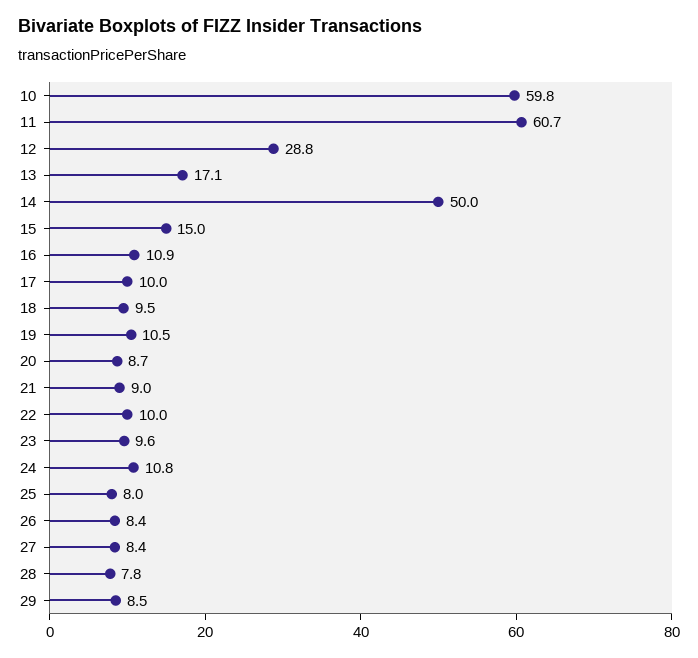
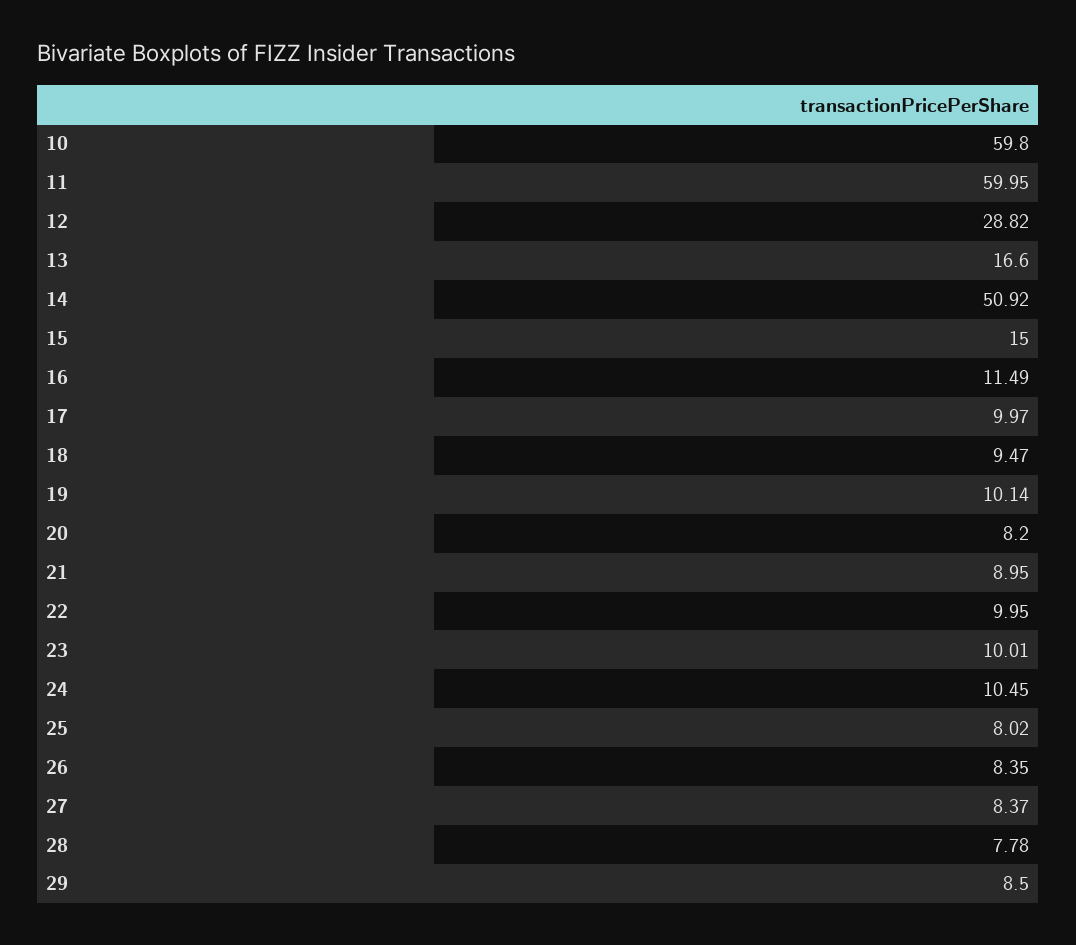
11: 60.7 -> 59.95
13: 17.1 -> 16.6
14: 50 -> 50.92
16: 10.9 -> 11.49
19: 10.5 -> 10.14
20: 8.7 -> 8.2
23: 9.6 -> 10.01
24: 10.8 -> 10.45

